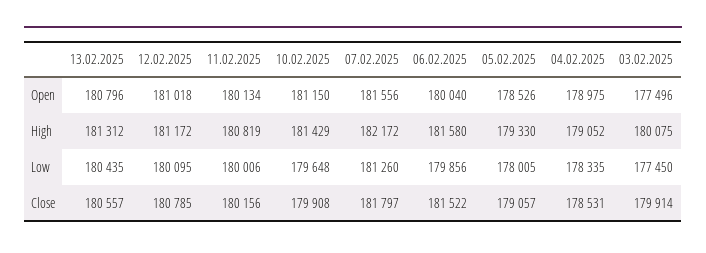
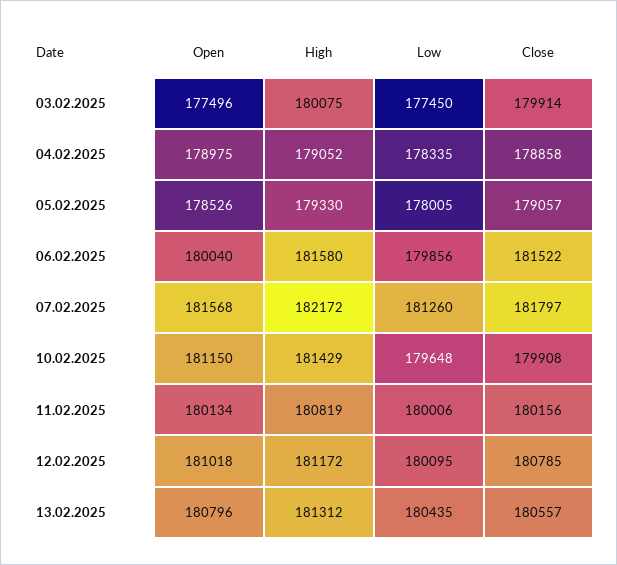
07.02.2025, Open: 181556 -> 181568
04.02.2025, Close: 178531 -> 178858

